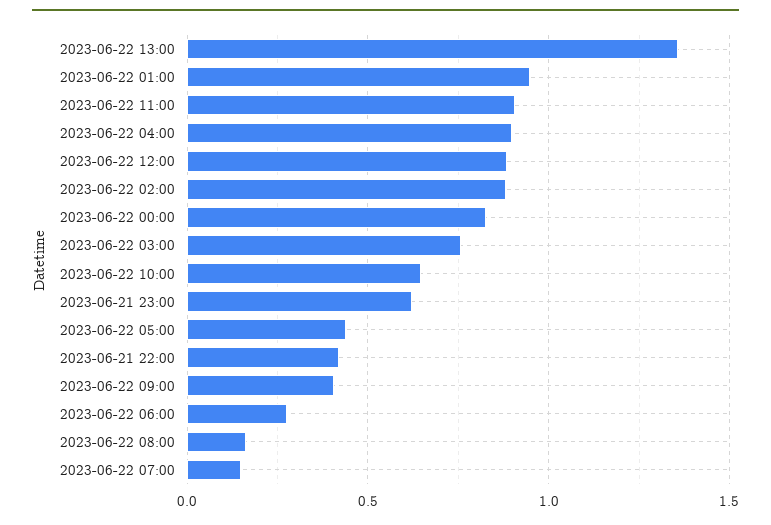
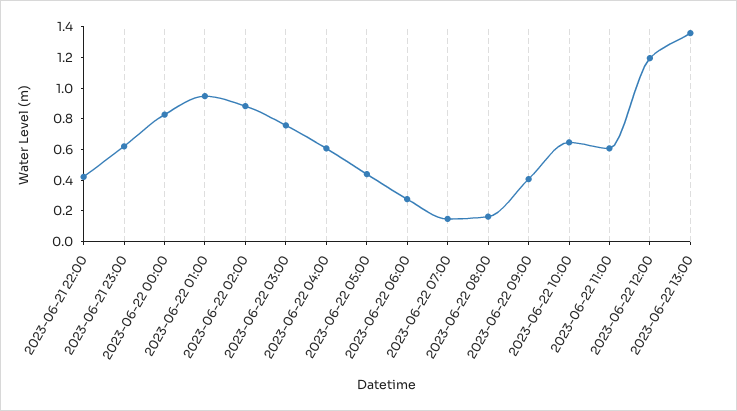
2023-06-22 11:00: 0.9 -> 0.6
2023-06-22 04:00: 0.9 -> 0.6
2023-06-22 12:00: 0.9 -> 1.2

